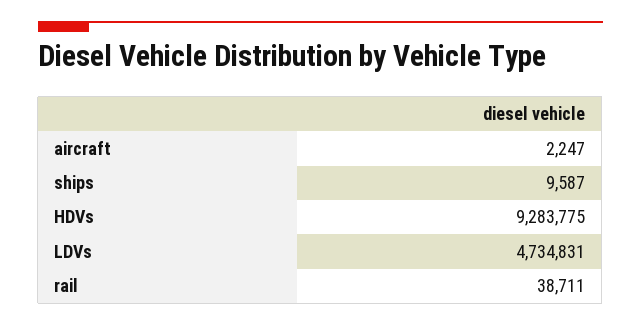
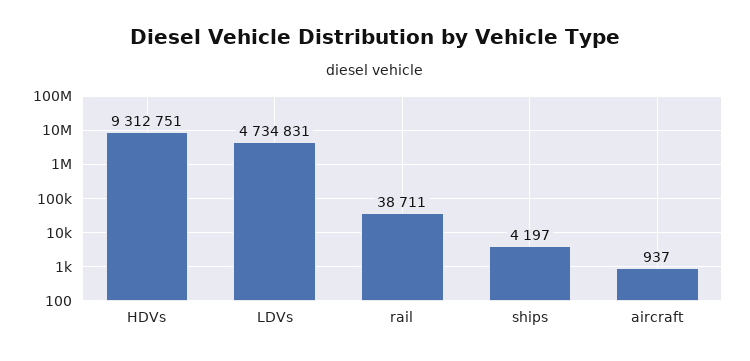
aircraft: 2247 -> 937
ships: 9587 -> 4197
HDVs: 9283775 -> 9312751

